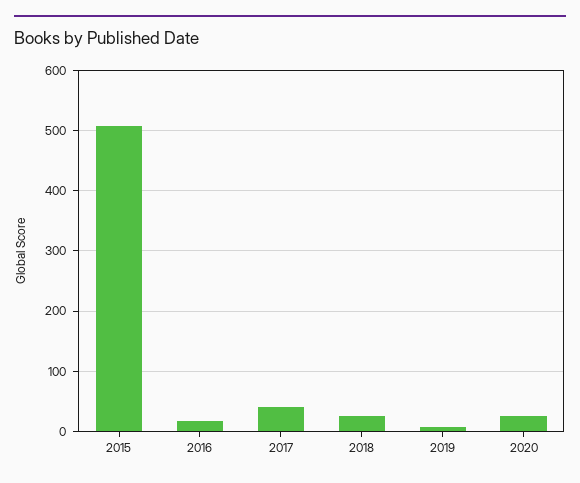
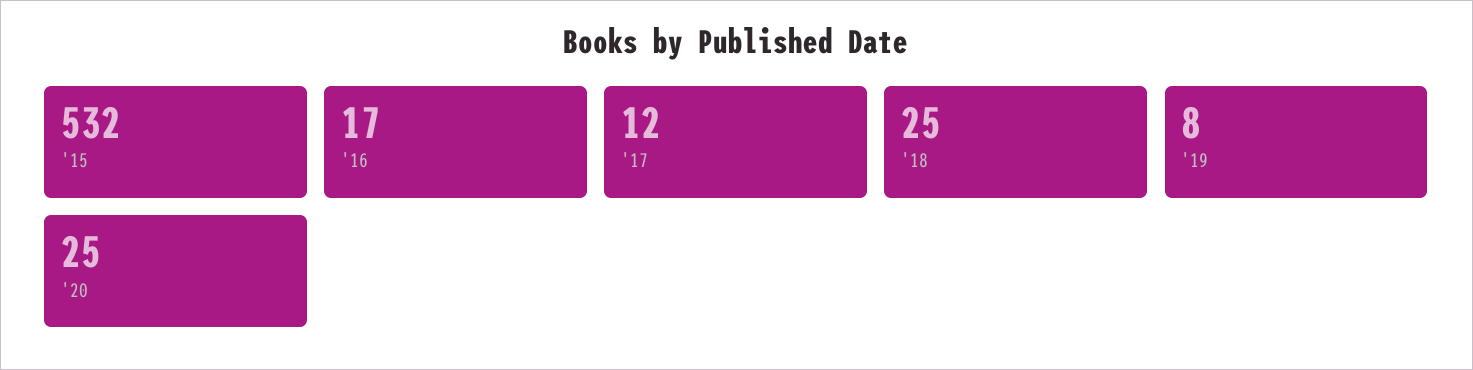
2015: 510 -> 532
2017: 40 -> 12

